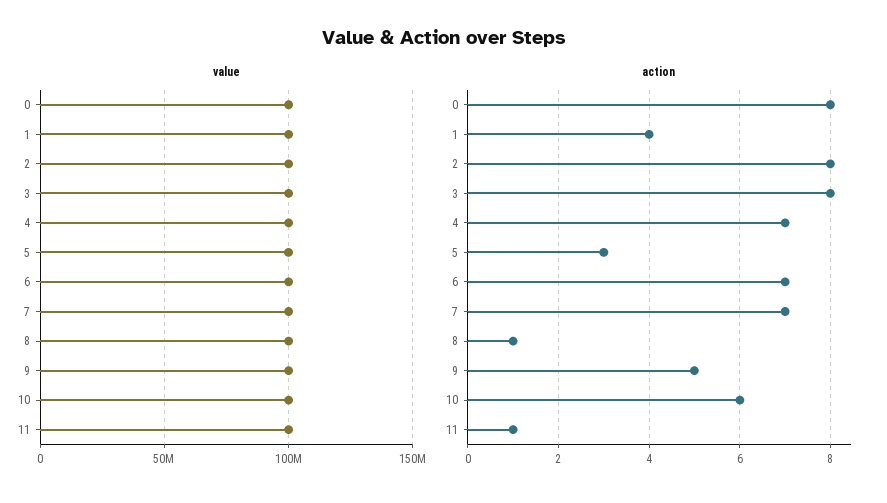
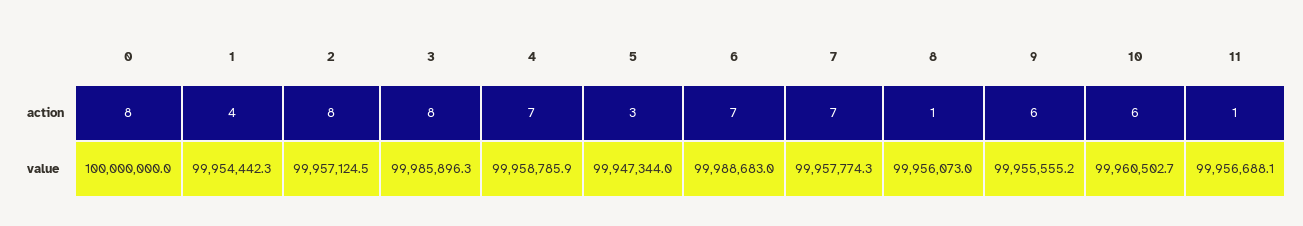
action, 9: 5 -> 6

